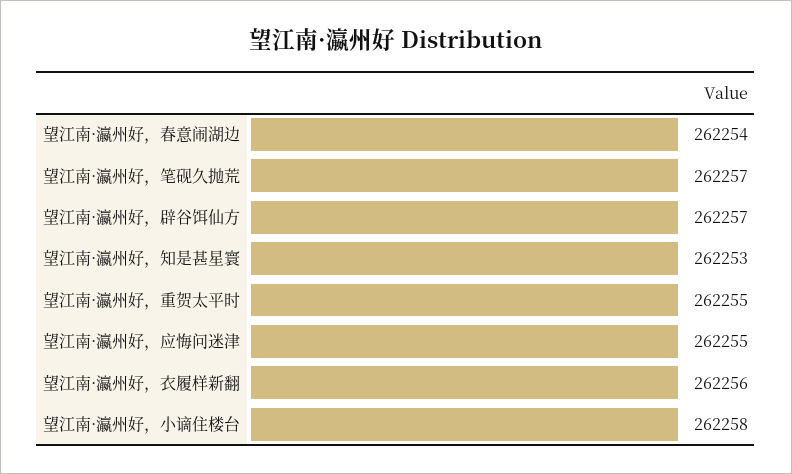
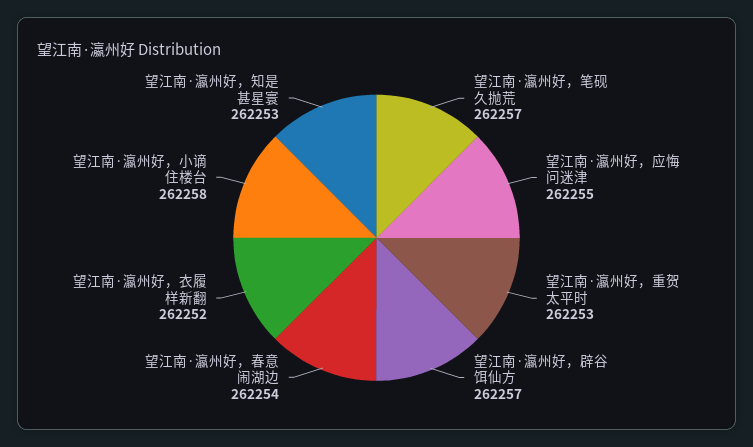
望江南·瀛州好，重贺太平时: 262255 -> 262253
望江南·瀛州好，衣履样新翻: 262256 -> 262252

